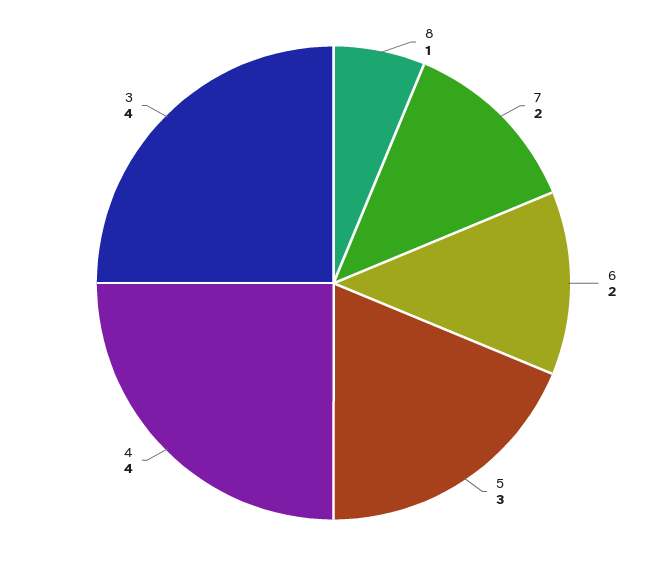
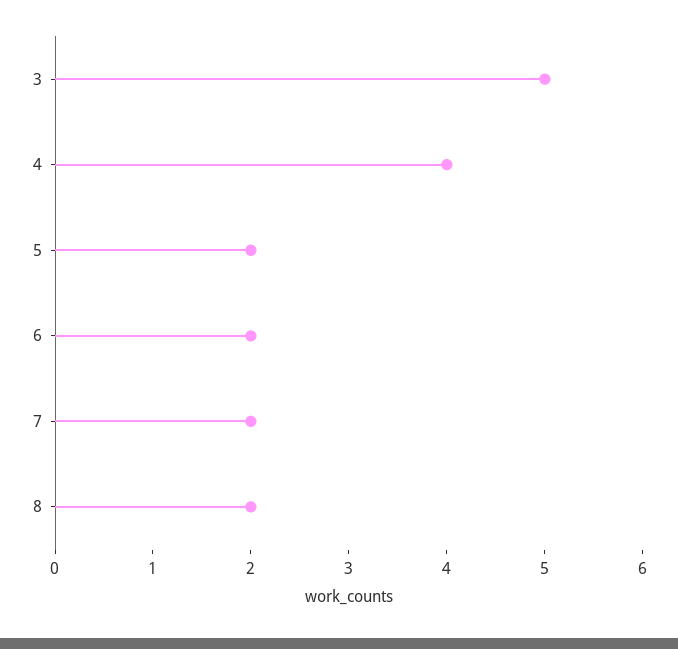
8: 1 -> 2
5: 3 -> 2
3: 4 -> 5

